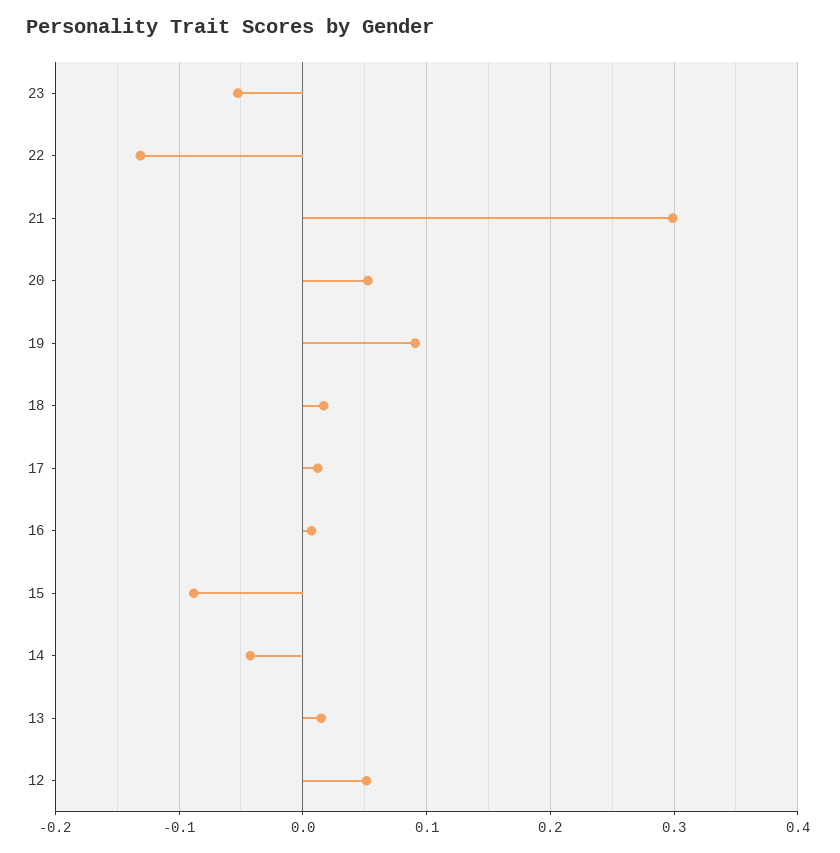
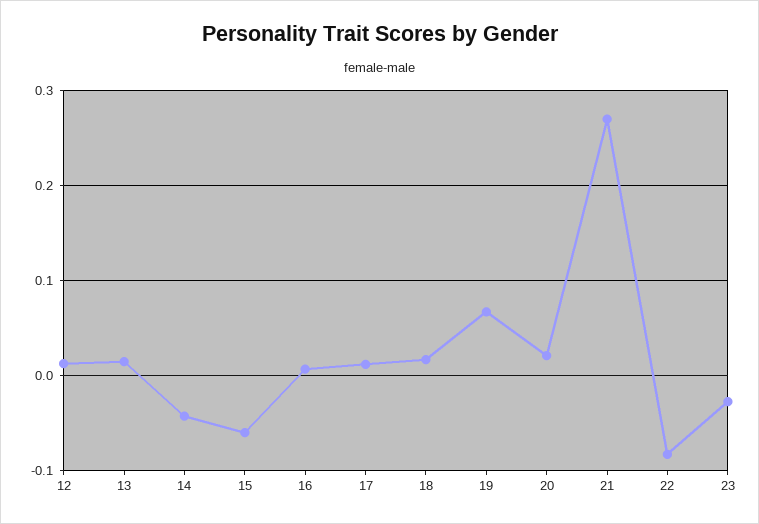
23: -0.05 -> -0.03
22: -0.13 -> -0.08
21: 0.3 -> 0.27
20: 0.05 -> 0.02
19: 0.09 -> 0.07
15: -0.09 -> -0.06
12: 0.05 -> 0.01

